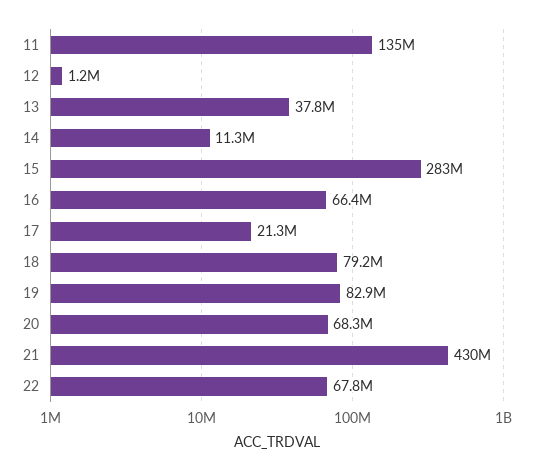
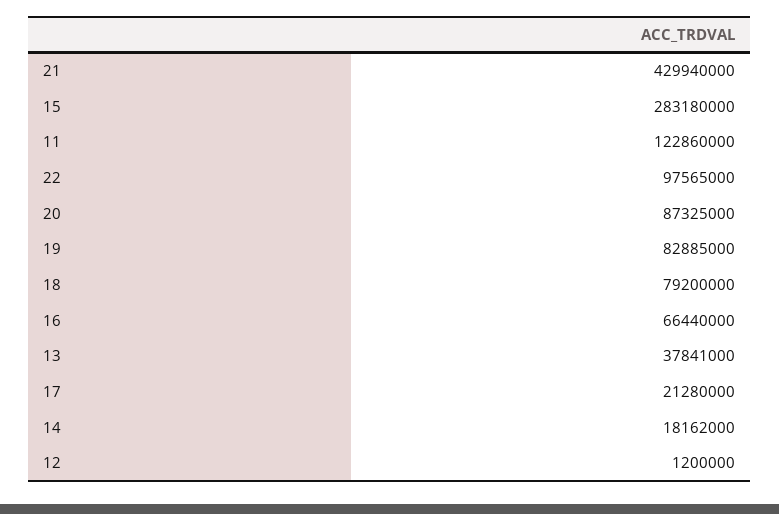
11: 135000000 -> 122860000
14: 11300000 -> 18162000
20: 68300000 -> 87325000
22: 67800000 -> 97565000

